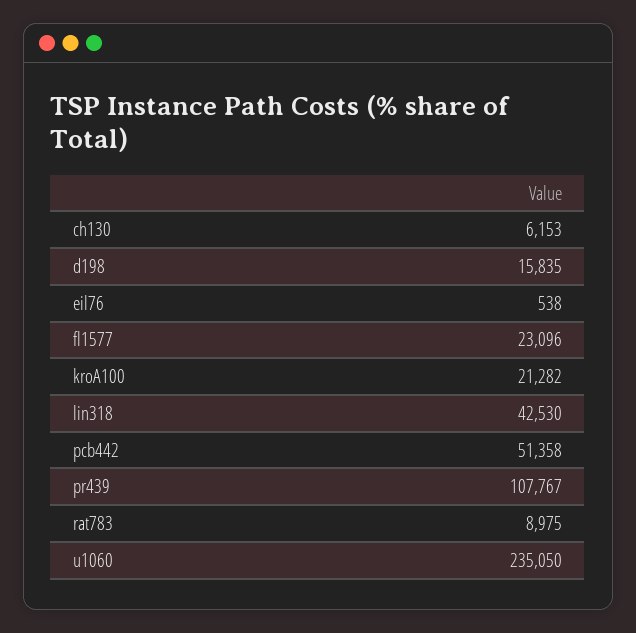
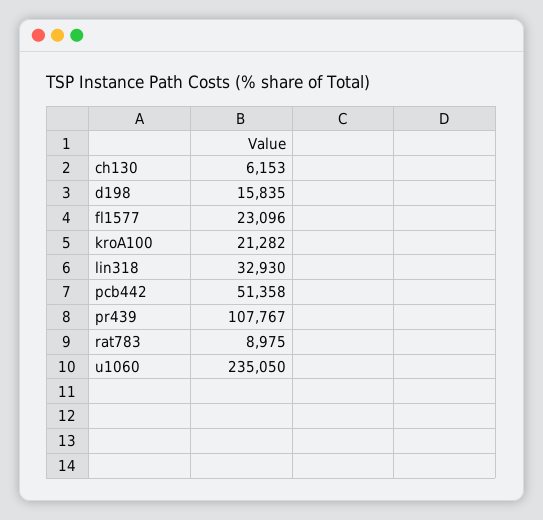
eil76: 538 -> none
lin318: 42530 -> 32930

